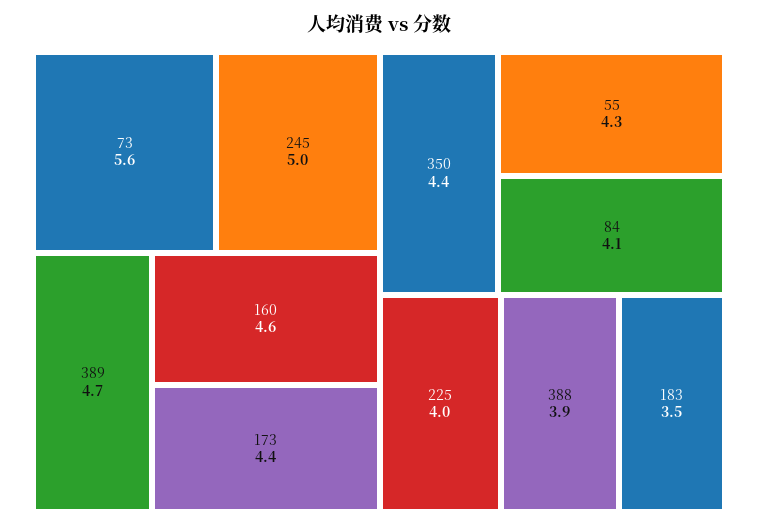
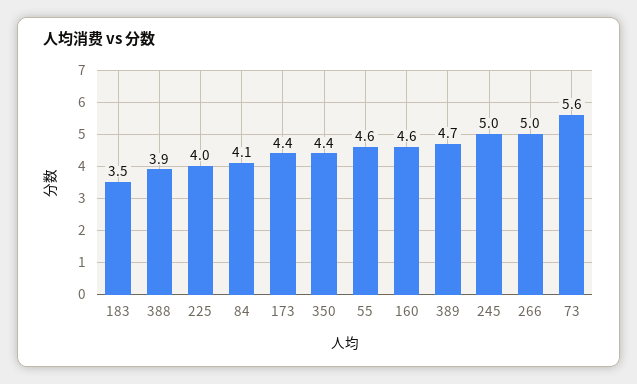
55: 4.3 -> 4.6
266: none -> 5

